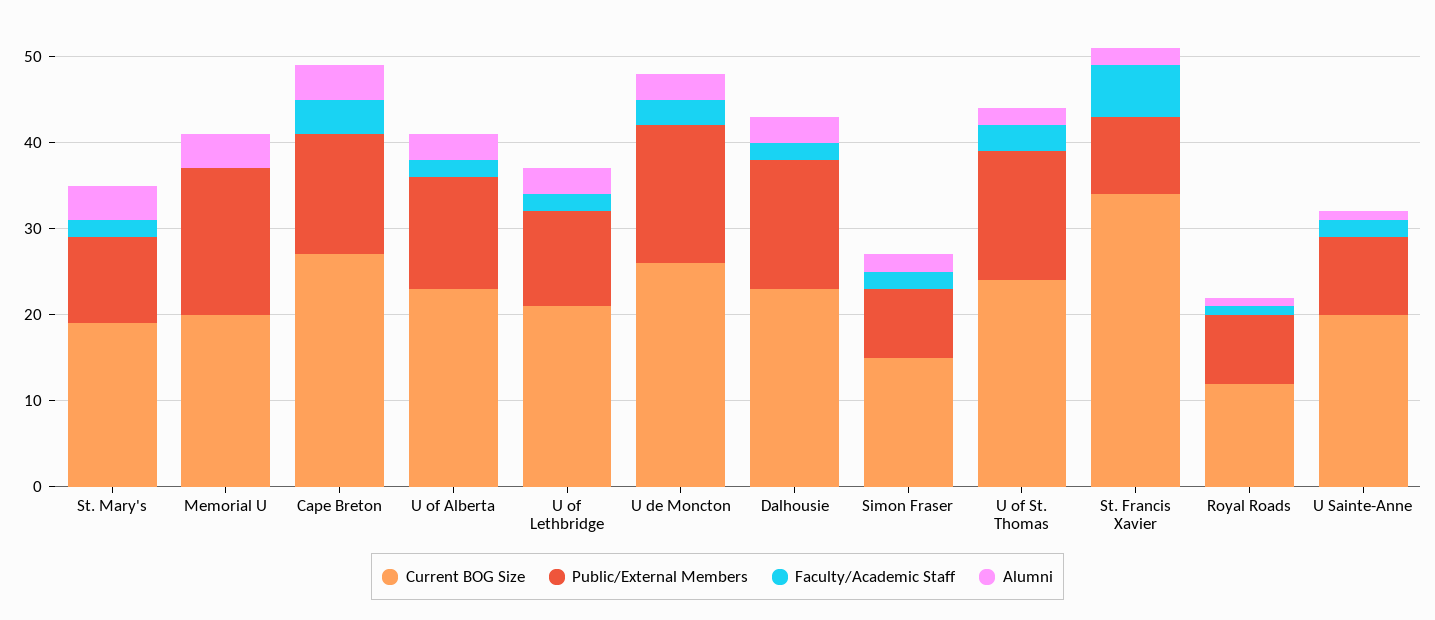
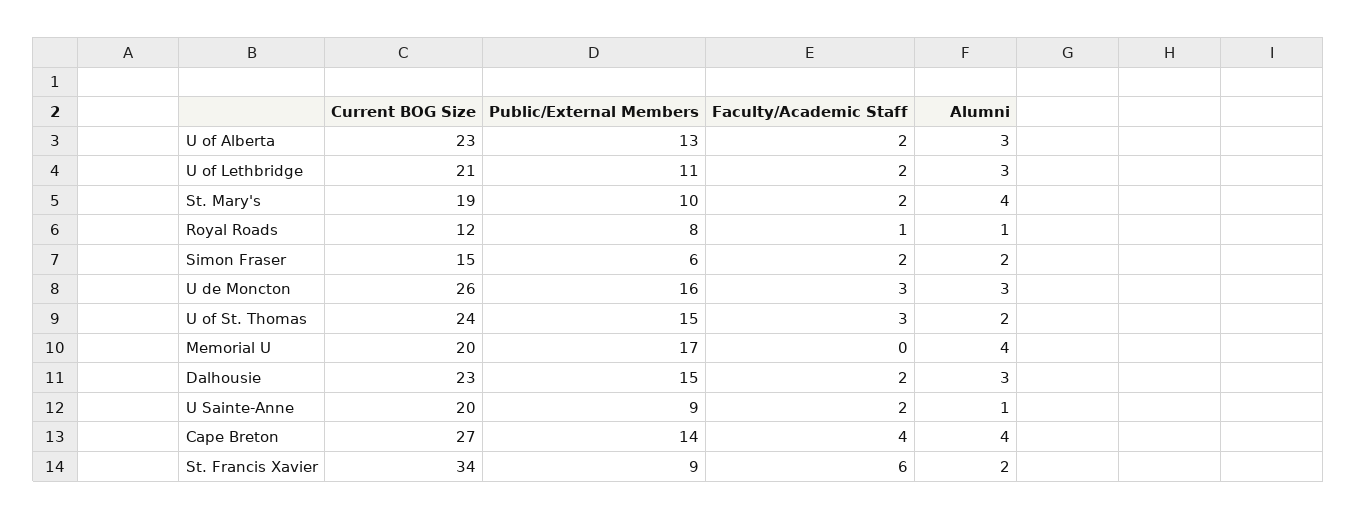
Public/External Members, Simon Fraser: 8 -> 6

